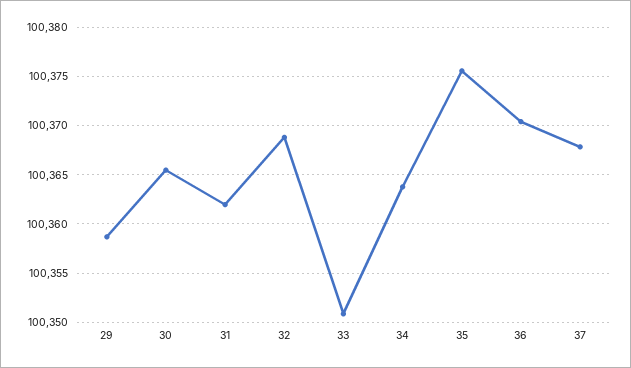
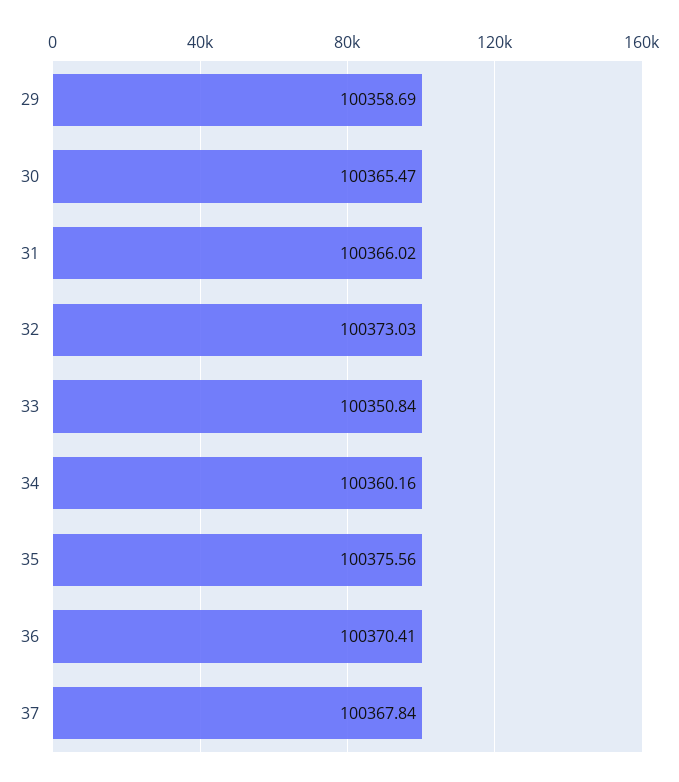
31: 100362 -> 100366.02
32: 100369 -> 100373.03
34: 100364 -> 100360.16

